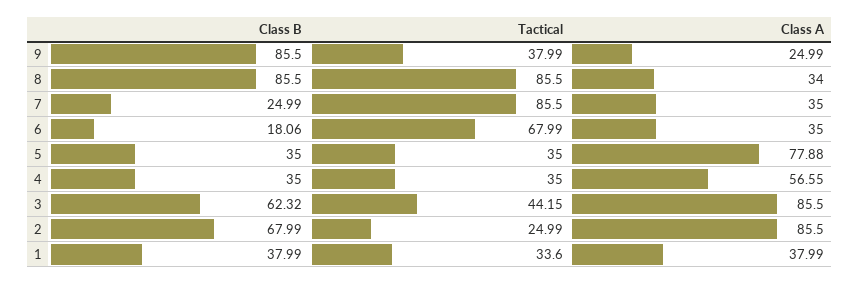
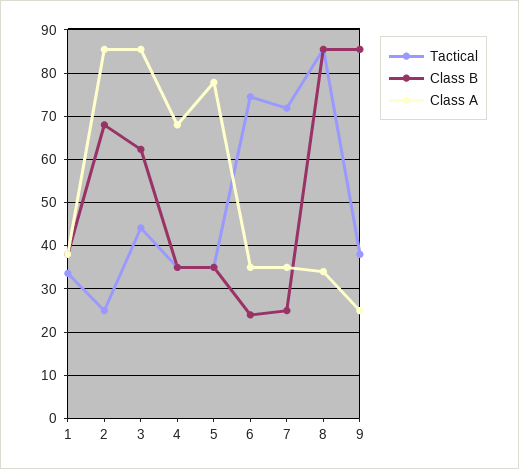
Tactical, 7: 85.5 -> 72
Class B, 6: 18.06 -> 24
Tactical, 6: 67.99 -> 74
Class A, 4: 56.55 -> 68

